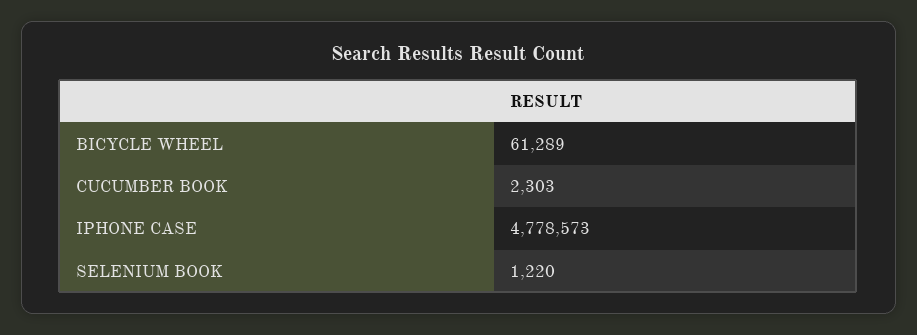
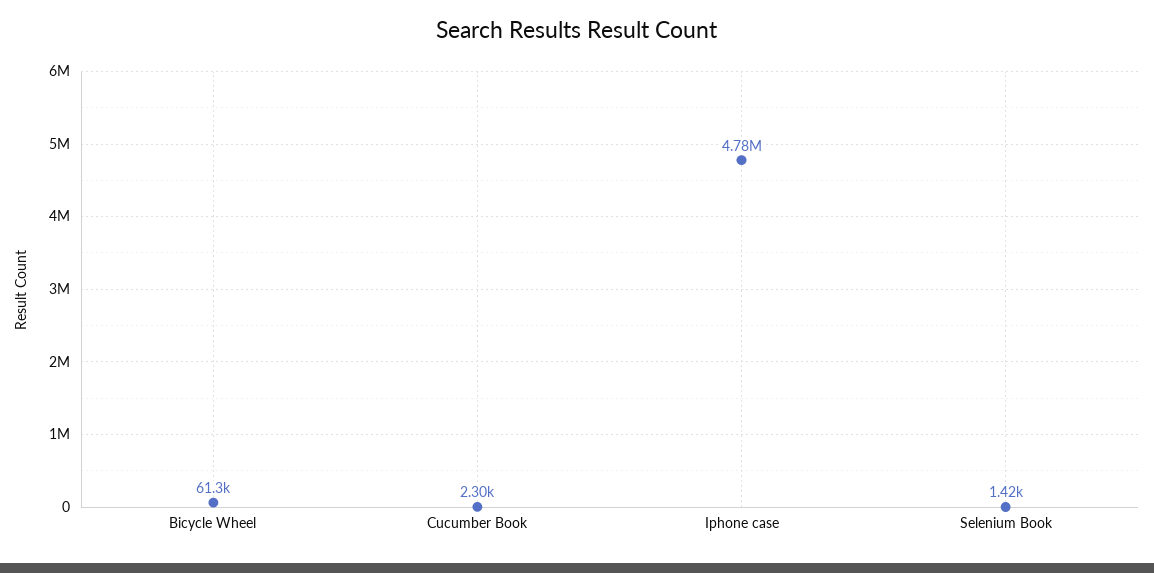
SELENIUM BOOK: 1220 -> 1420

